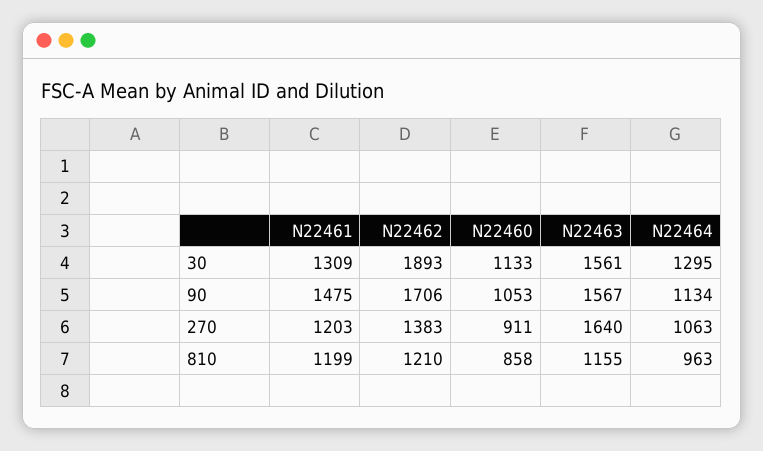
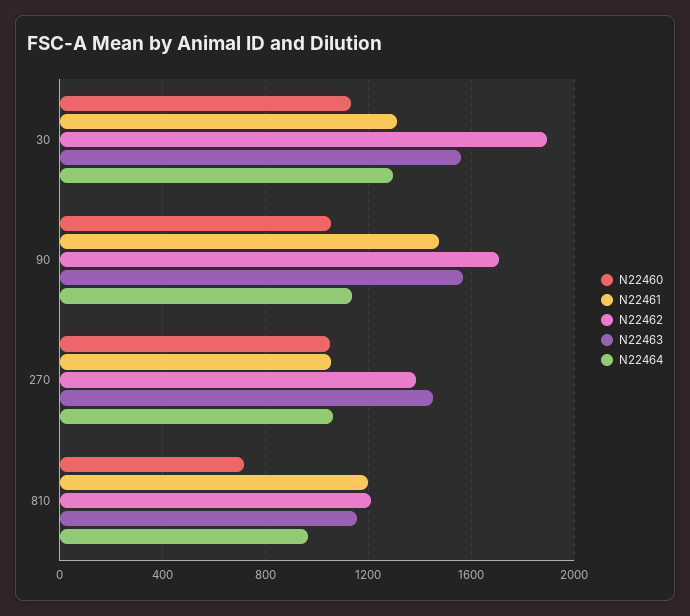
N22461, 270: 1203 -> 1050
N22460, 270: 911 -> 1050
N22463, 270: 1640 -> 1450
N22460, 810: 858 -> 700

